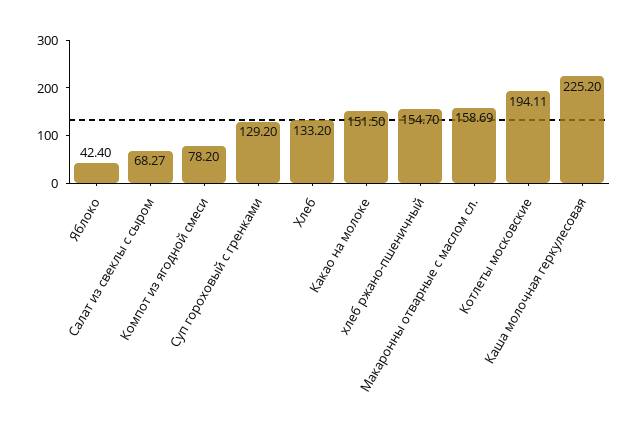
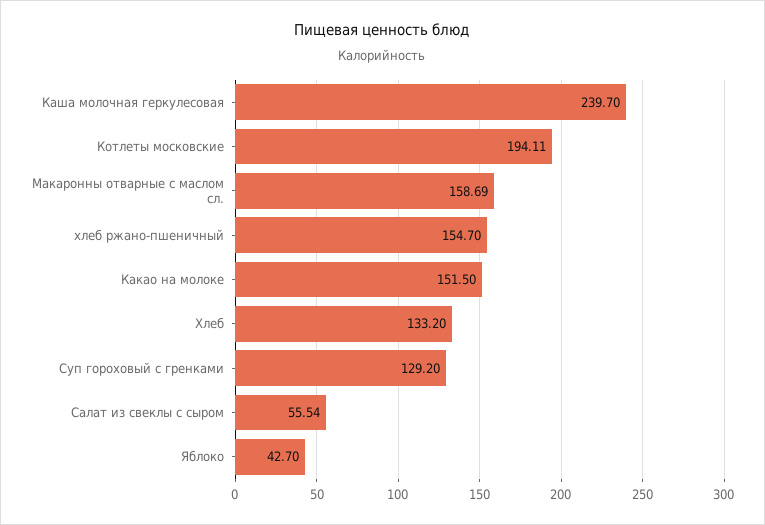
Яблоко: 42.4 -> 42.7
Салат из свеклы с сыром: 68.27 -> 55.54
Компот из ягодной смеси: 78.2 -> none
Каша молочная геркулесовая: 225.2 -> 239.7

